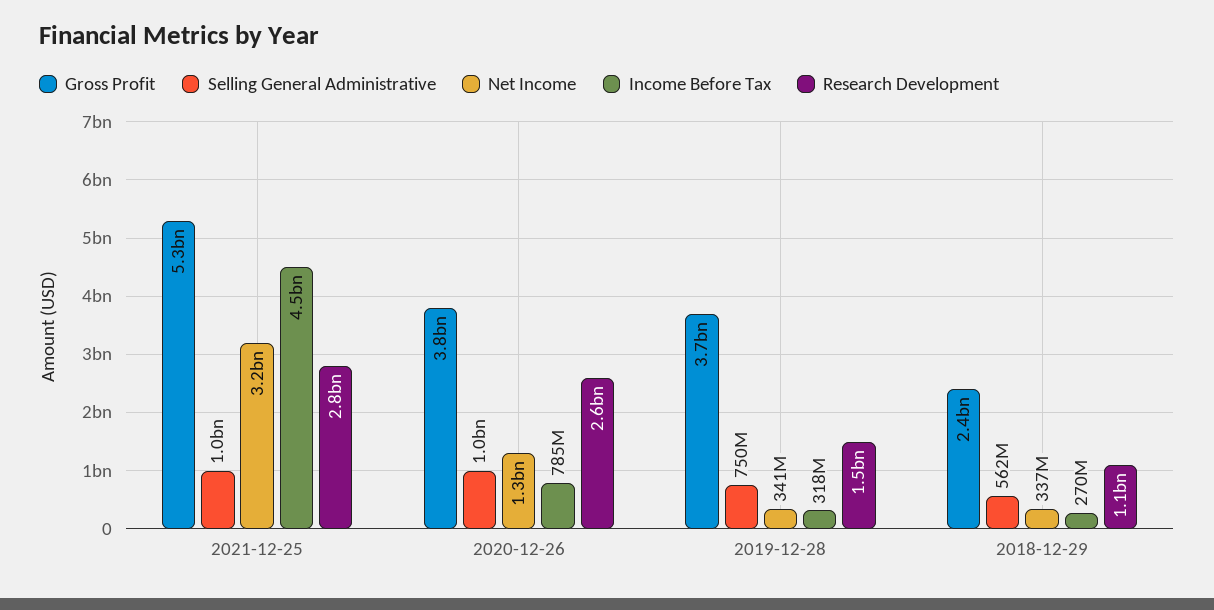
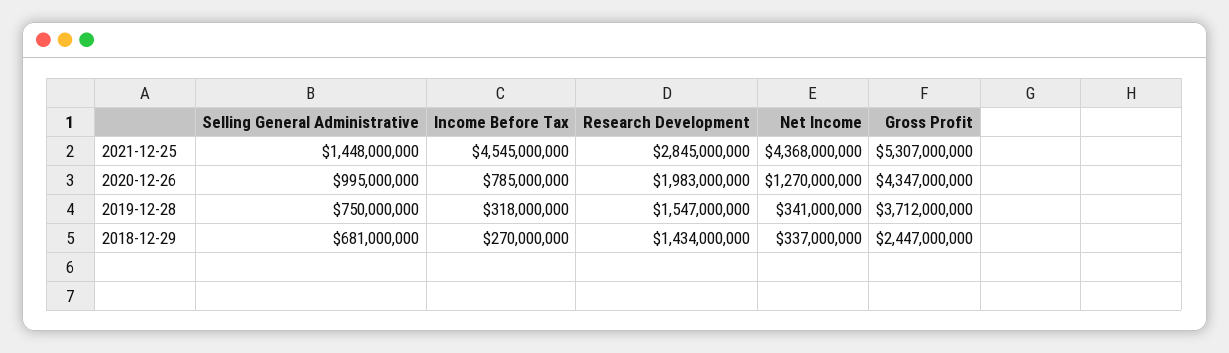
Selling General Administrative, 2021-12-25: 1000000000 -> 1448000000
Net Income, 2021-12-25: 3200000000 -> 4368000000
Gross Profit, 2020-12-26: 3800000000 -> 4347000000
Research Development, 2020-12-26: 2600000000 -> 1983000000
Selling General Administrative, 2018-12-29: 562000000 -> 681000000
Research Development, 2018-12-29: 1100000000 -> 1434000000

